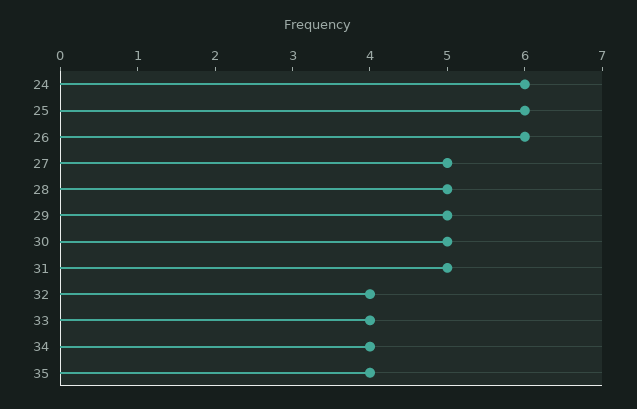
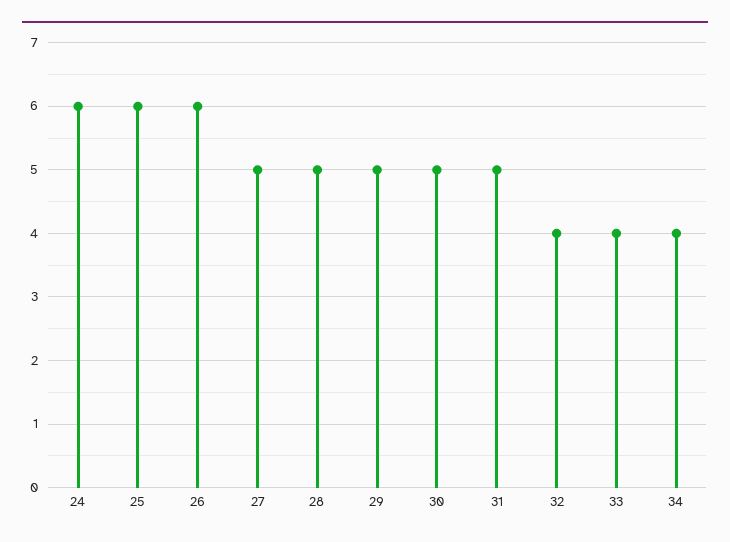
35: 4 -> none

